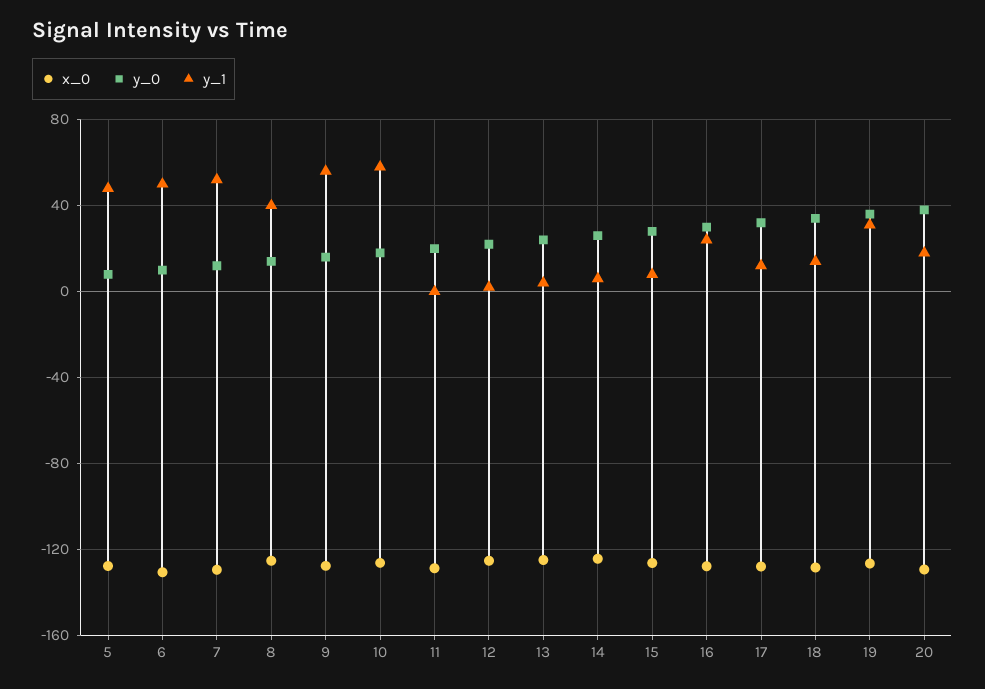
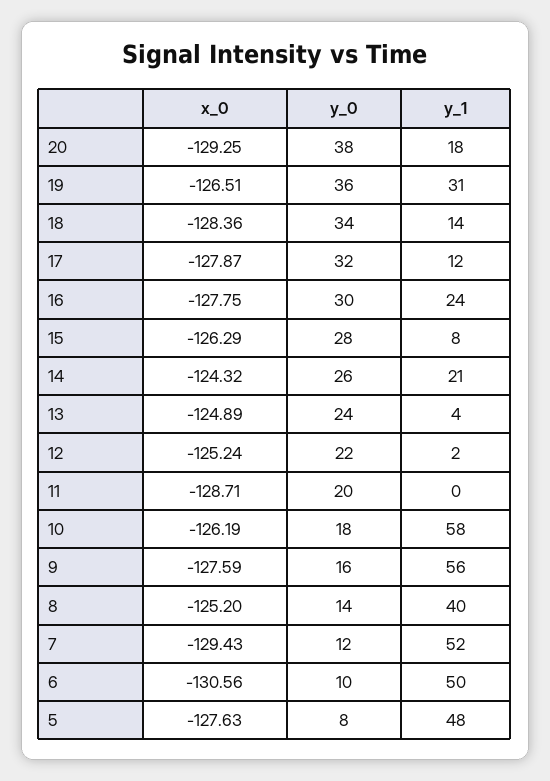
y_1, 14: 5 -> 21

